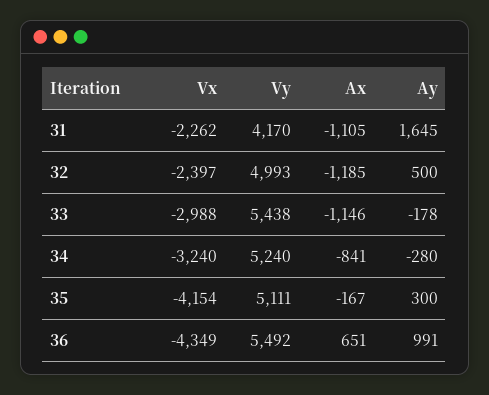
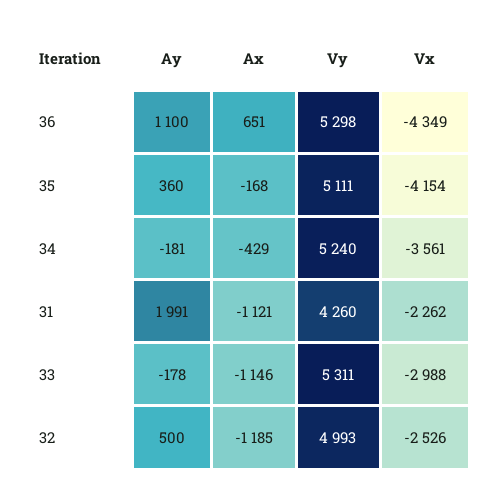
Vy, 31: 4170 -> 4260
Ax, 31: -1105 -> -1121
Ay, 31: 1645 -> 1991
Vx, 32: -2397 -> -2526
Vy, 33: 5438 -> 5311
Vx, 34: -3240 -> -3561
Ax, 34: -841 -> -429
Ay, 34: -280 -> -181
Ax, 35: -167 -> -168
Ay, 35: 300 -> 360
Vy, 36: 5492 -> 5298
Ay, 36: 991 -> 1100

